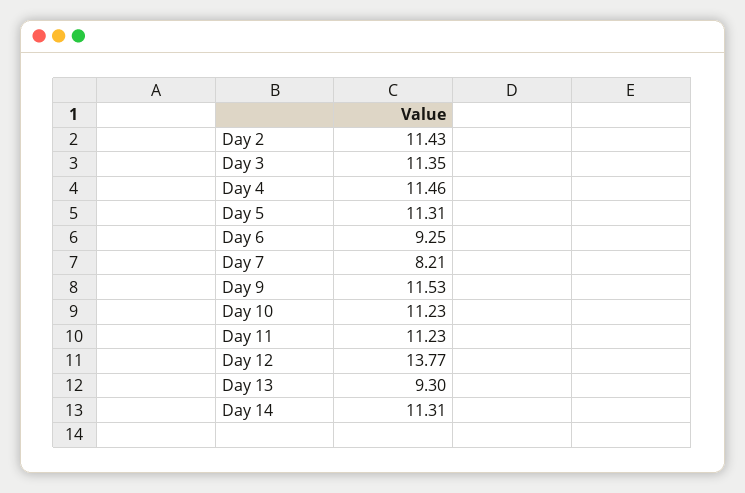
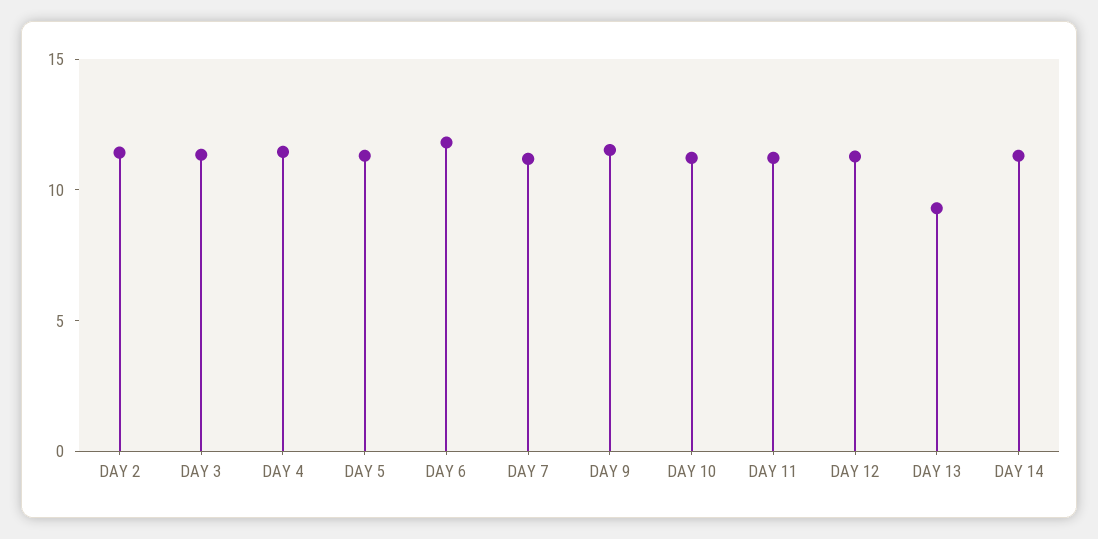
Day 6: 9.25 -> 12
Day 7: 8.21 -> 11
Day 12: 13.77 -> 11

